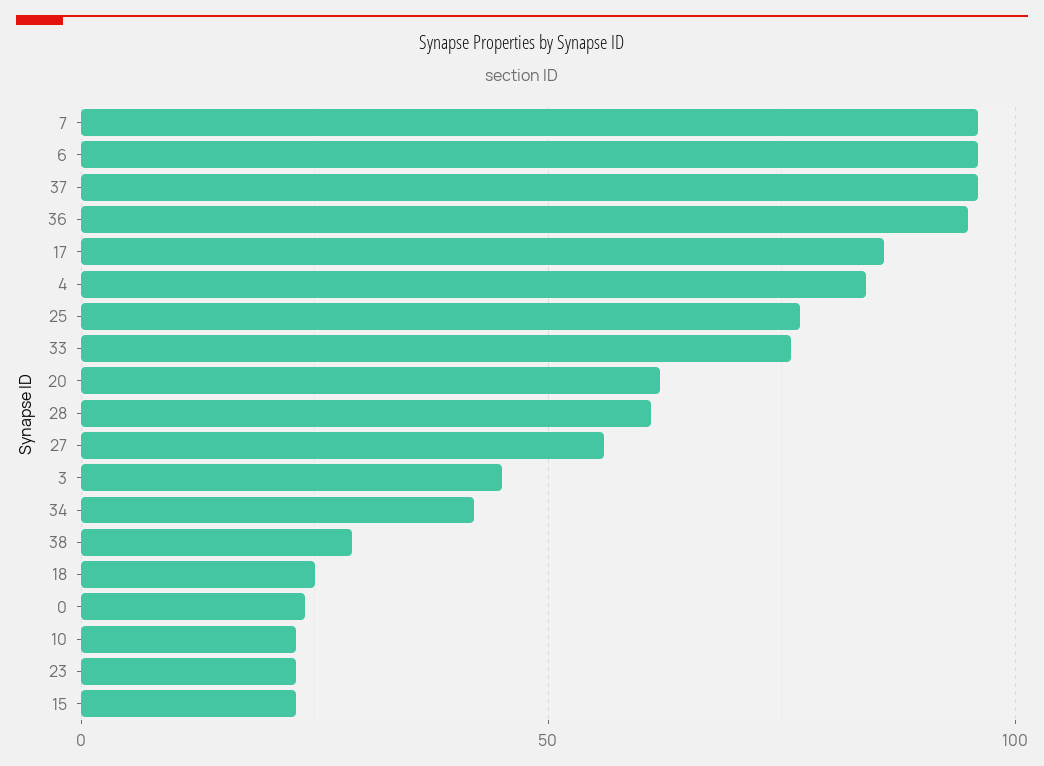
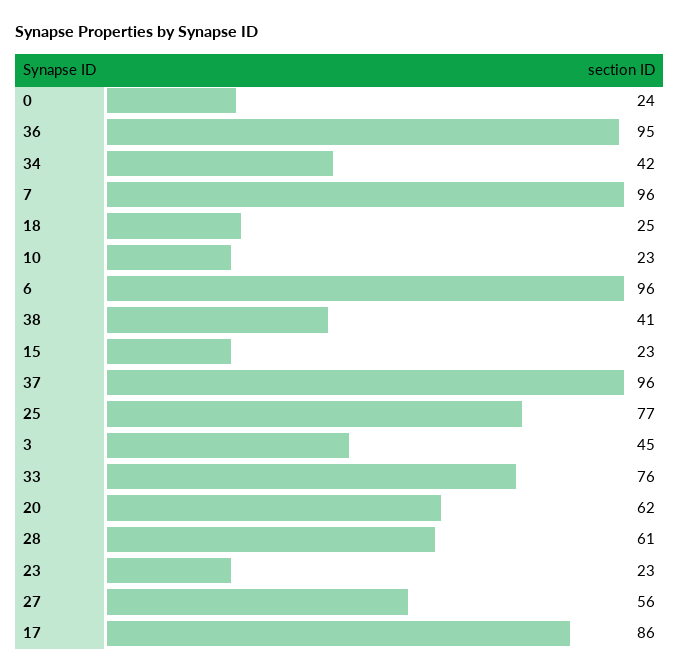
4: 85 -> none
38: 30 -> 41

